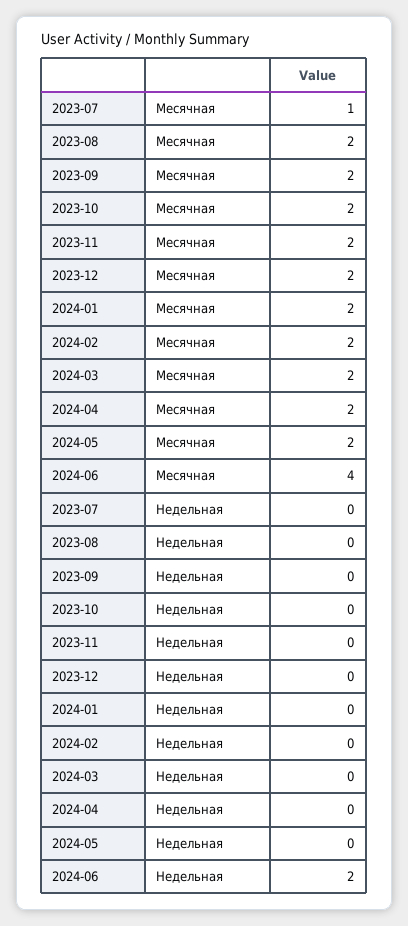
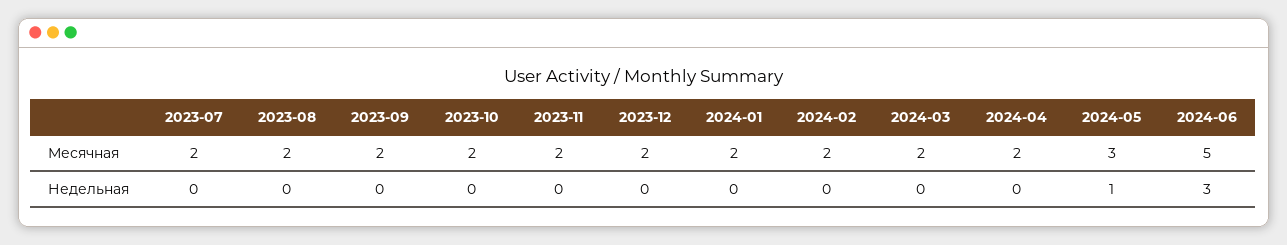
2023-07, Месячная: 1 -> 2
2024-05, Месячная: 2 -> 3
2024-06, Месячная: 4 -> 5
2024-05, Недельная: 0 -> 1
2024-06, Недельная: 2 -> 3

